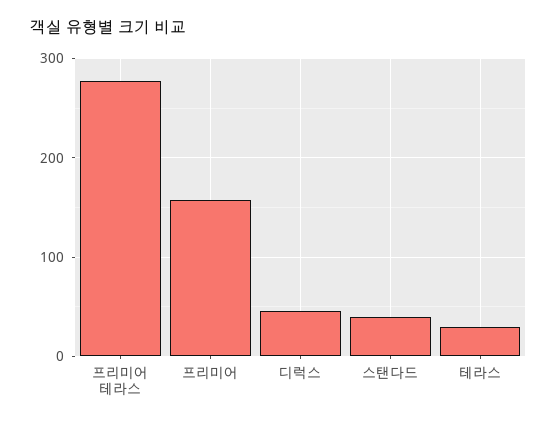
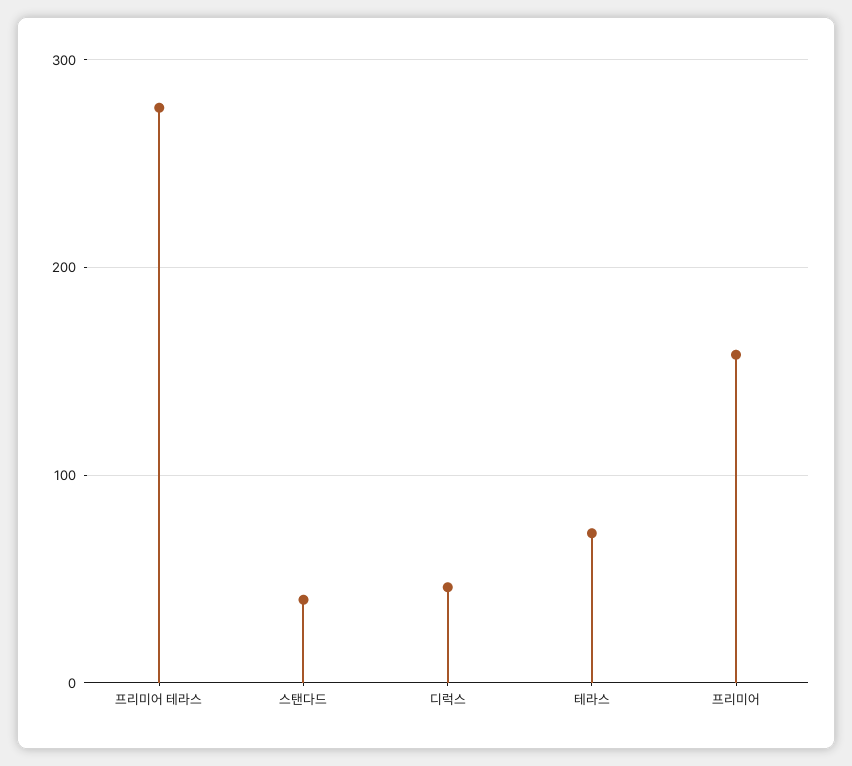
테라스: 30 -> 70

